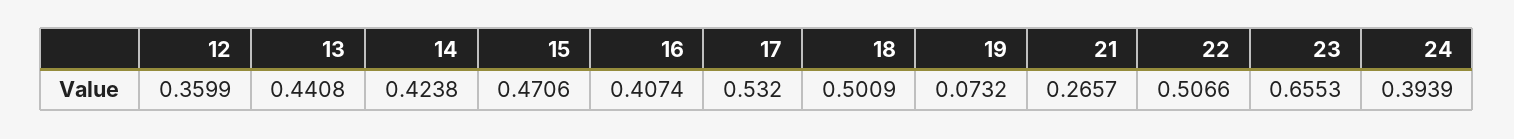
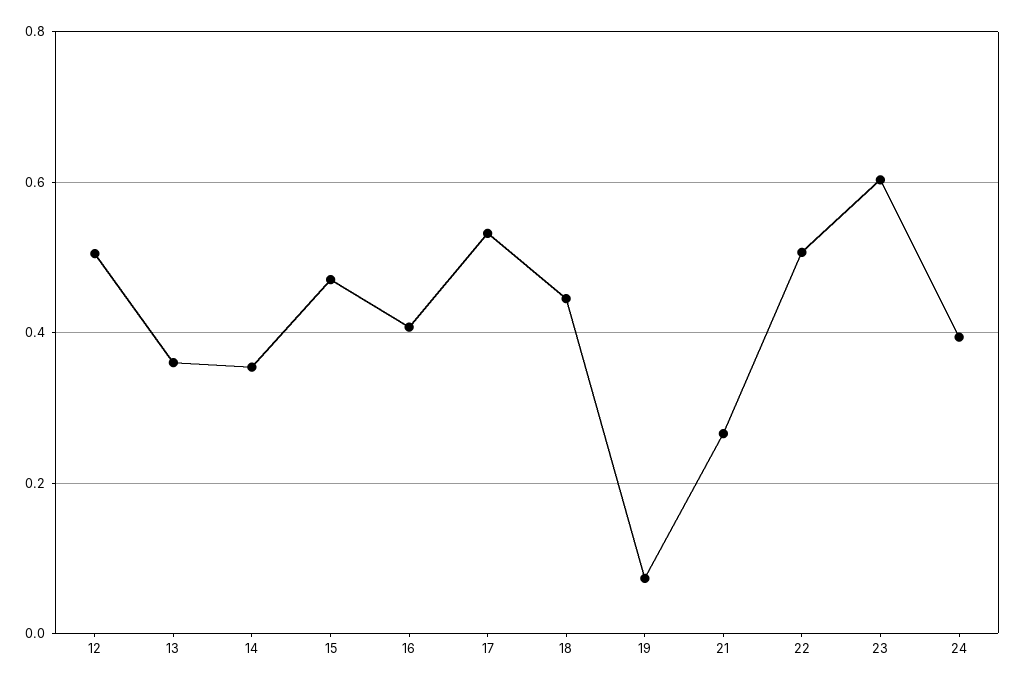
12: 0.3599 -> 0.5
13: 0.4408 -> 0.36
14: 0.4238 -> 0.36
18: 0.5009 -> 0.44
23: 0.6553 -> 0.6

